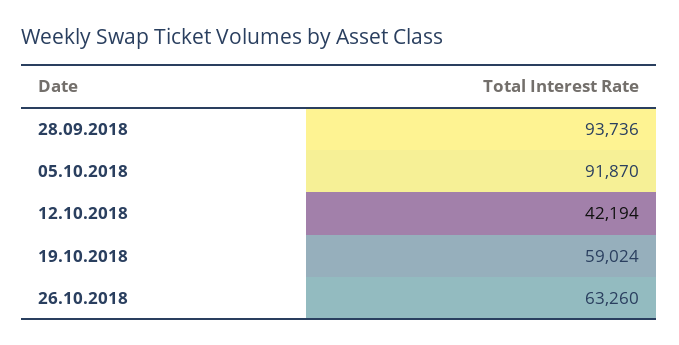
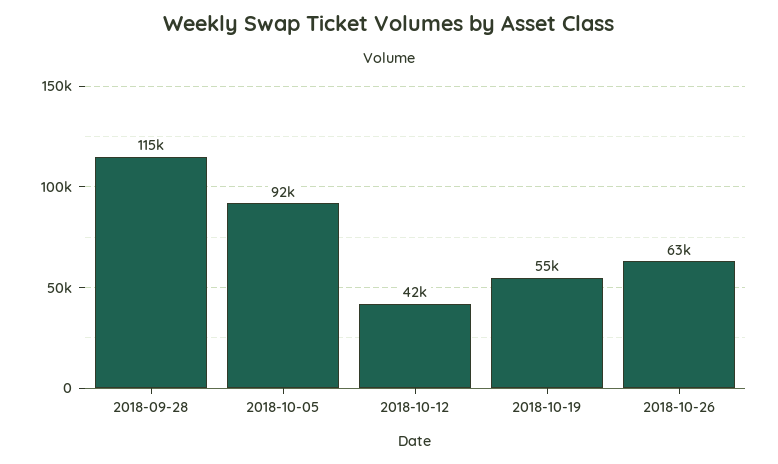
28.09.2018: 93736 -> 115000
19.10.2018: 59024 -> 55000

